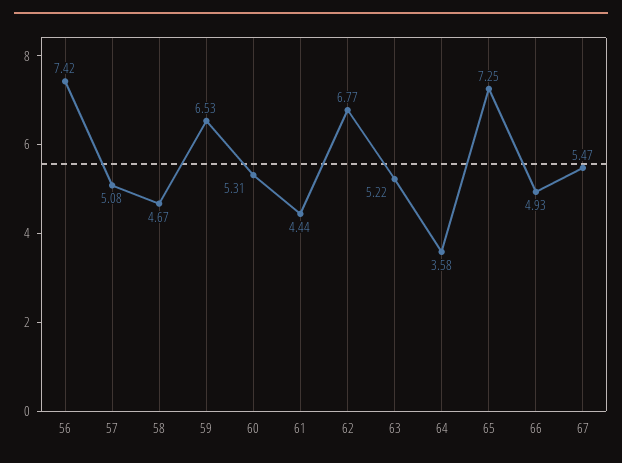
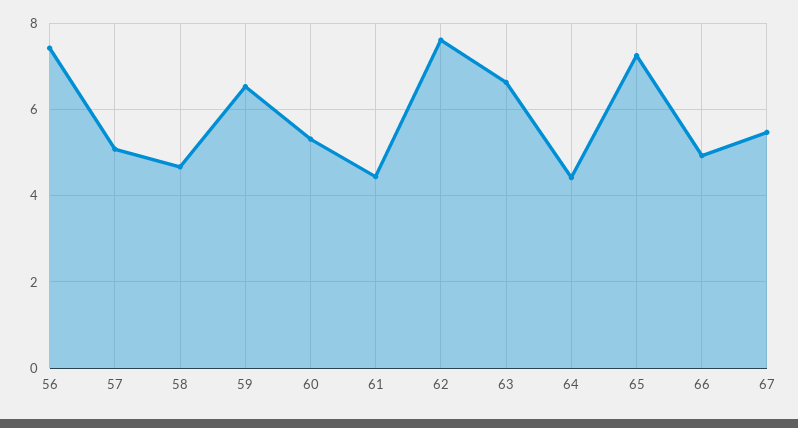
62: 6.77 -> 7.6
63: 5.22 -> 6.6
64: 3.58 -> 4.4

